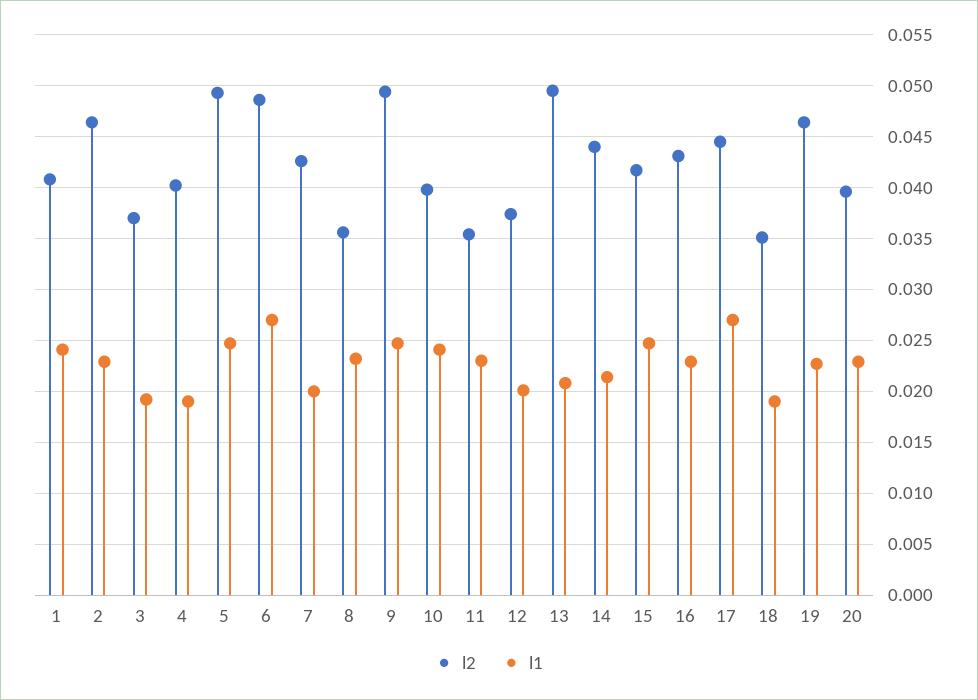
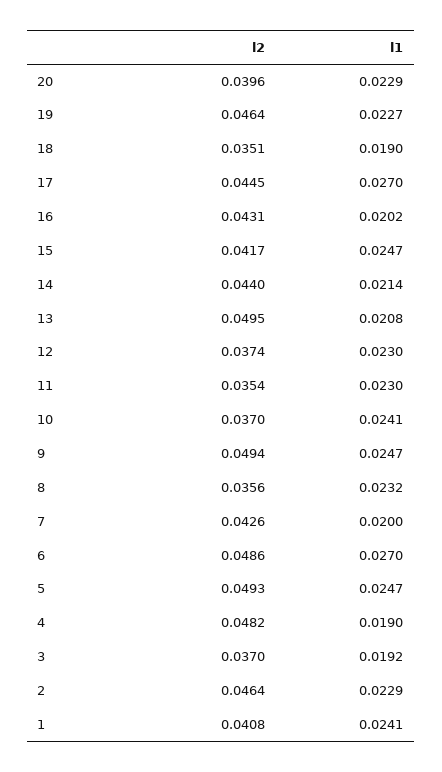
l2, 4: 0.04 -> 0.0482
l2, 10: 0.04 -> 0.037
l1, 12: 0.02 -> 0.023
l1, 16: 0.023 -> 0.0202

